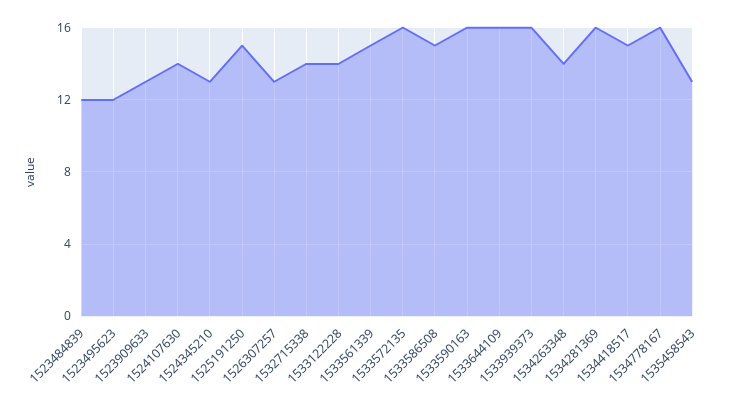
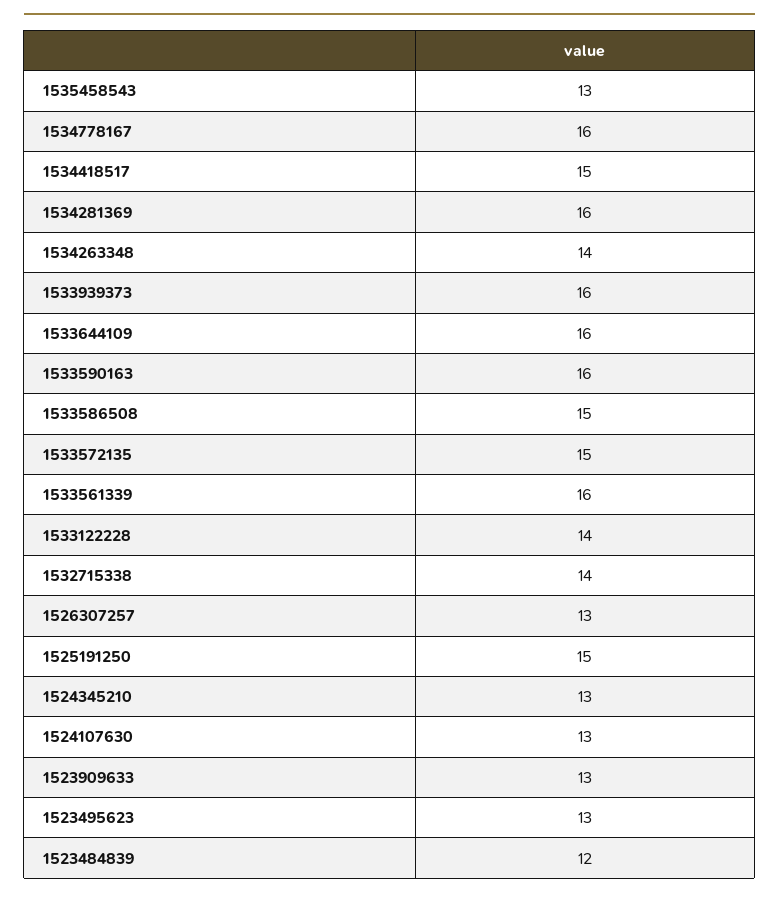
1523495623: 12 -> 13
1524107630: 14 -> 13
1533561339: 15 -> 16
1533572135: 16 -> 15

